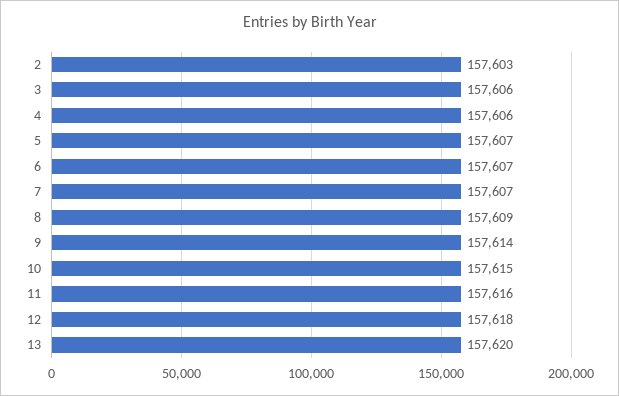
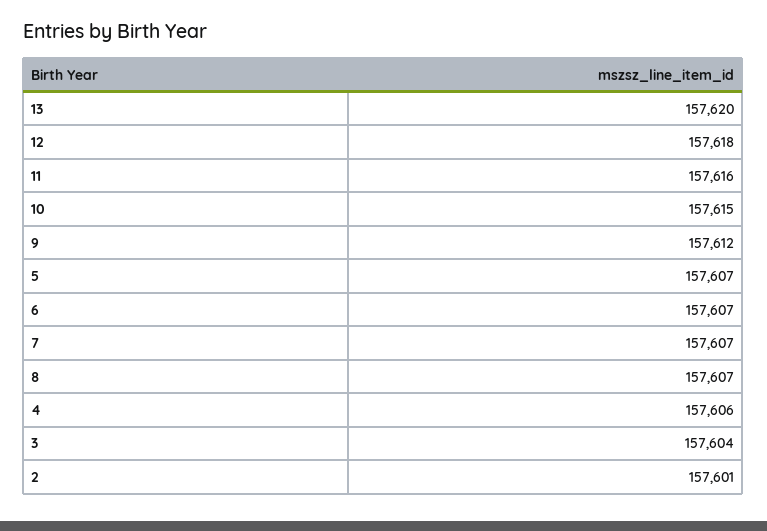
2: 157603 -> 157601
3: 157606 -> 157604
8: 157609 -> 157607
9: 157614 -> 157612

